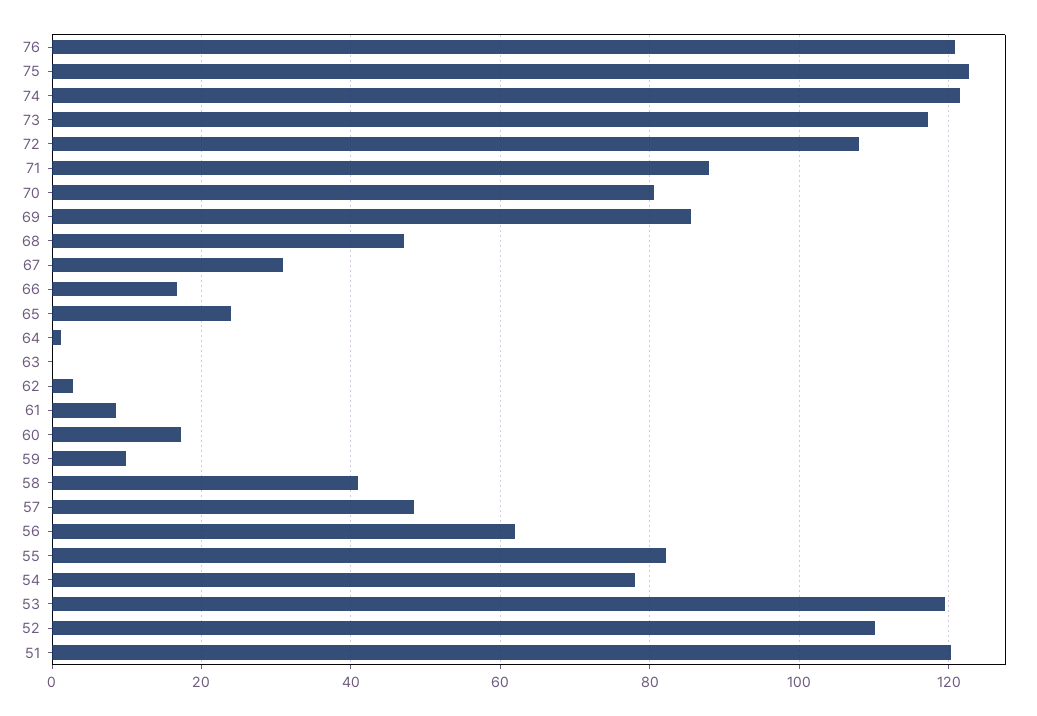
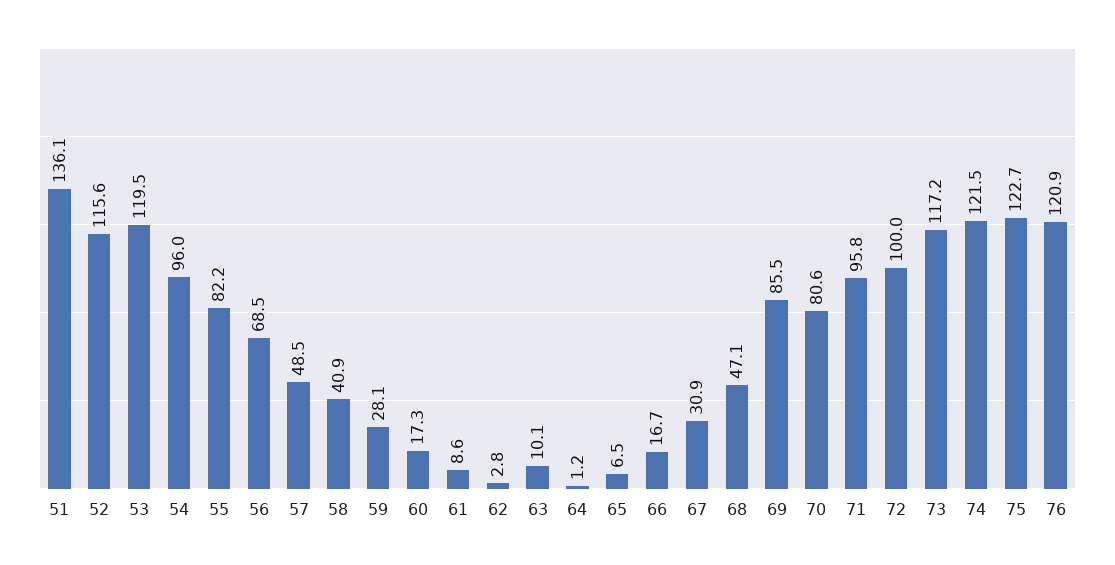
72: 108 -> 100
71: 88 -> 95.8
65: 24 -> 6.5
63: 0 -> 10.1
59: 10 -> 28.1
56: 62 -> 68.5
54: 78 -> 96
52: 110 -> 115.6
51: 120 -> 136.1

